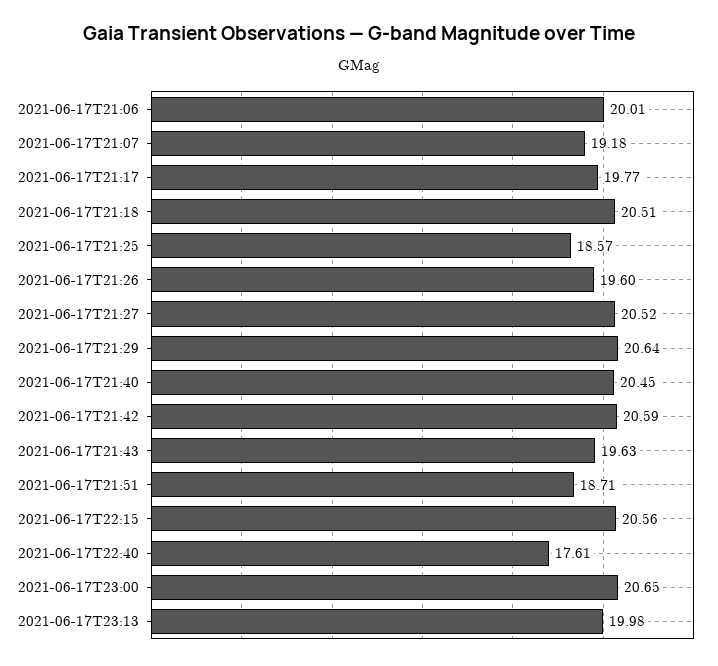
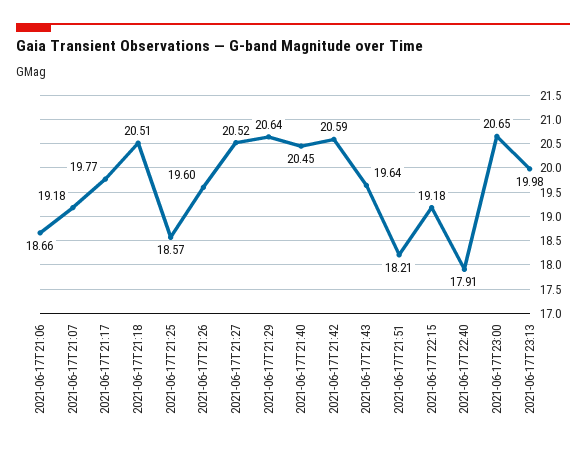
2021-06-17T21:06: 20.01 -> 18.66
2021-06-17T21:43: 19.63 -> 19.64
2021-06-17T21:51: 18.71 -> 18.21
2021-06-17T22:15: 20.56 -> 19.18
2021-06-17T22:40: 17.61 -> 17.91

